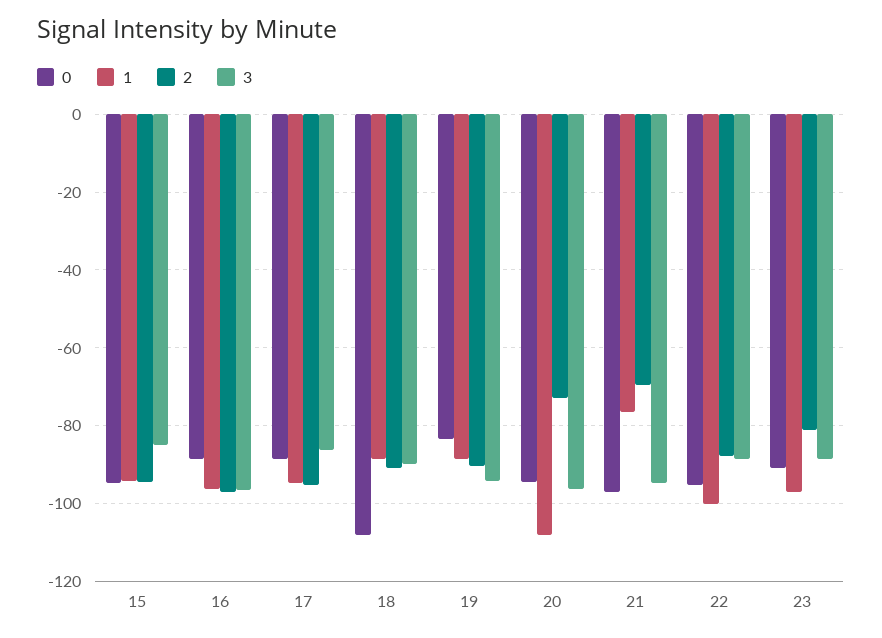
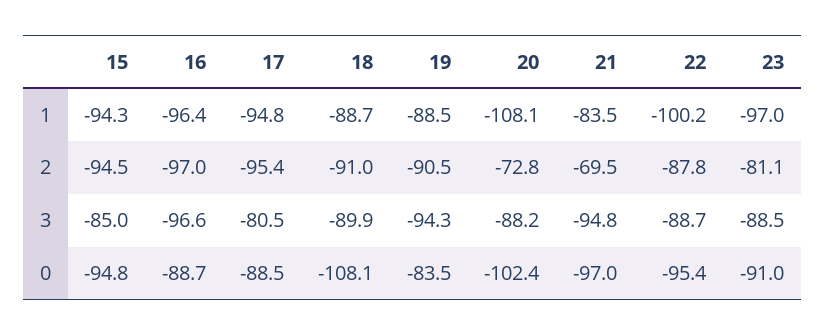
3, 17: -86 -> -80.5
0, 20: -94 -> -102.4
3, 20: -96 -> -88.2
1, 21: -76 -> -83.5

